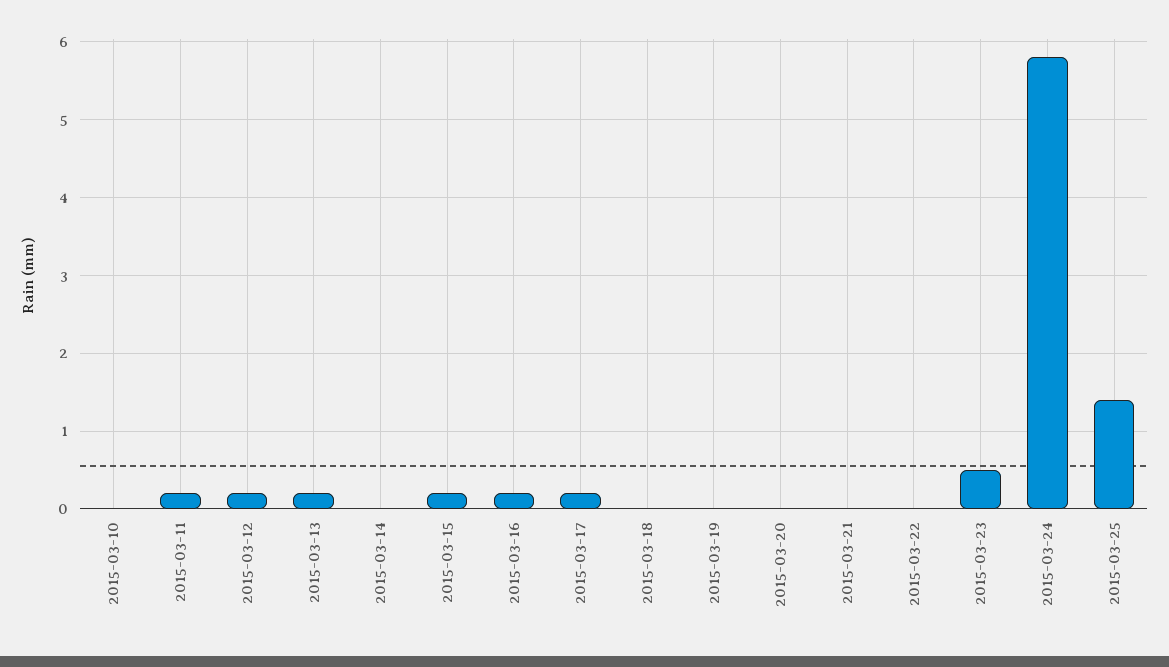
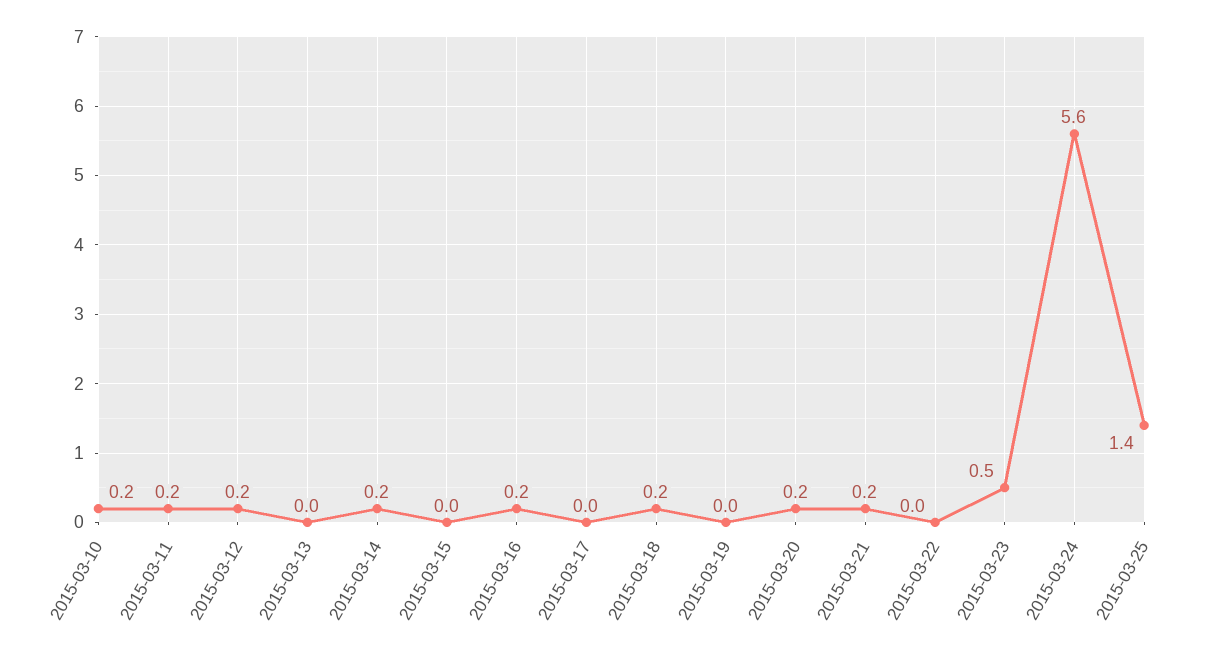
2015-03-10: 0 -> 0.2
2015-03-13: 0.2 -> 0
2015-03-14: 0 -> 0.2
2015-03-15: 0.2 -> 0
2015-03-17: 0.2 -> 0
2015-03-18: 0 -> 0.2
2015-03-20: 0 -> 0.2
2015-03-21: 0 -> 0.2
2015-03-24: 5.8 -> 5.6

